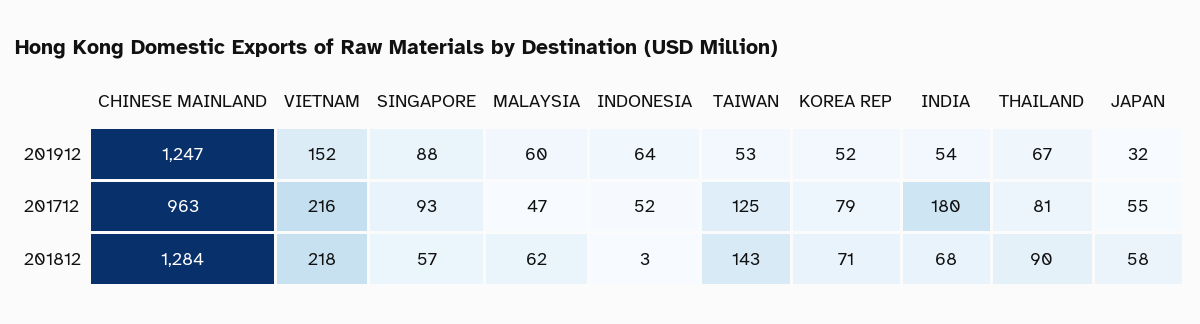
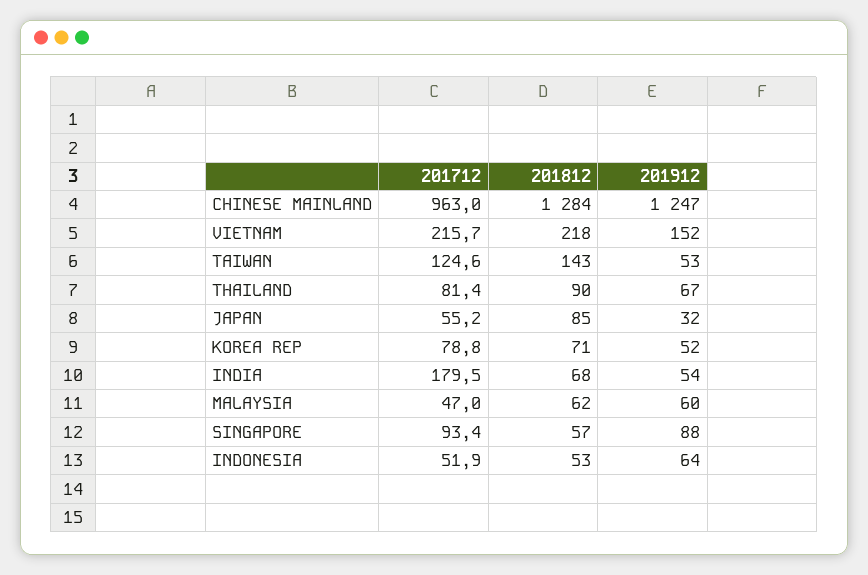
INDONESIA, 201812: 3 -> 53
JAPAN, 201812: 58 -> 85

